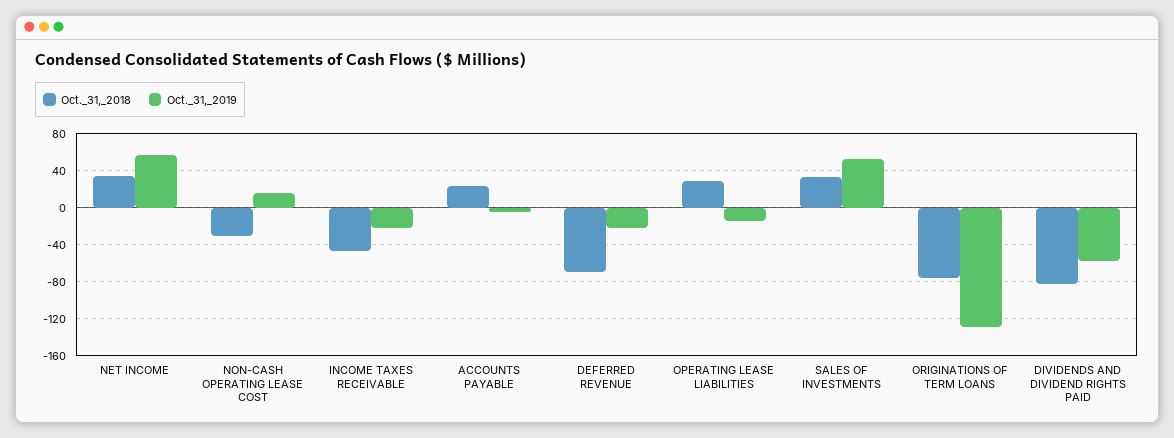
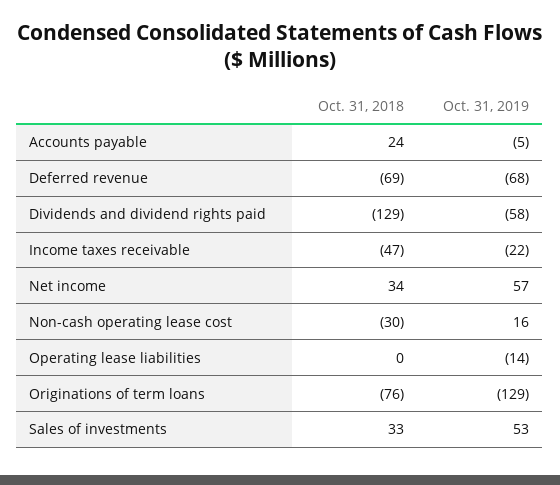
Oct._31,_2019, DEFERRED REVENUE: -20 -> -68
Oct._31,_2018, OPERATING LEASE LIABILITIES: 30 -> 0
Oct._31,_2018, DIVIDENDS AND DIVIDEND RIGHTS PAID: -80 -> -129

